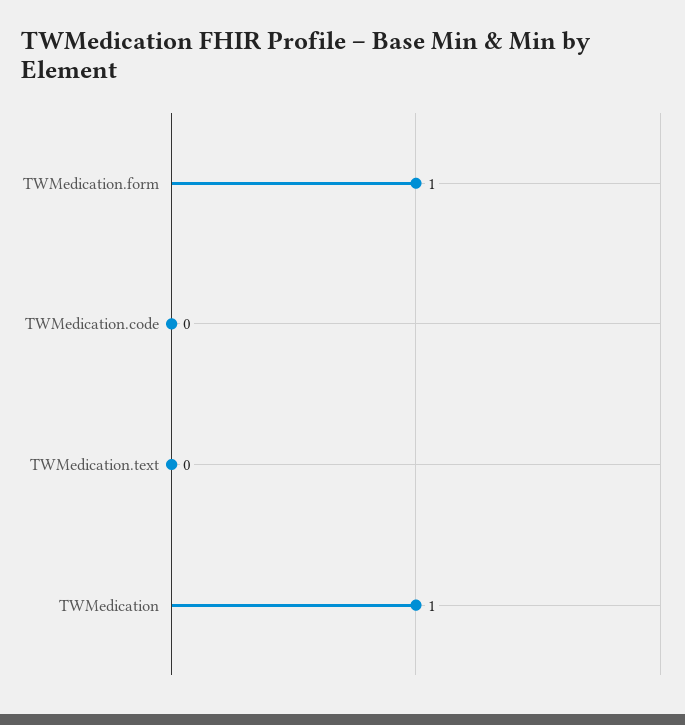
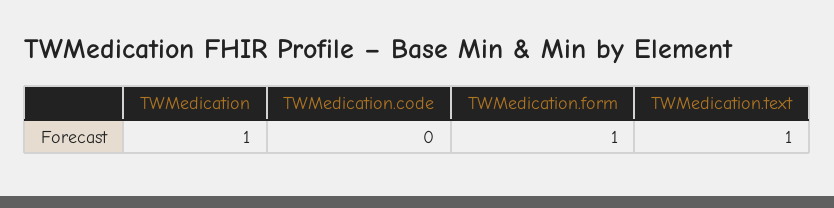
TWMedication.text: 0 -> 1

